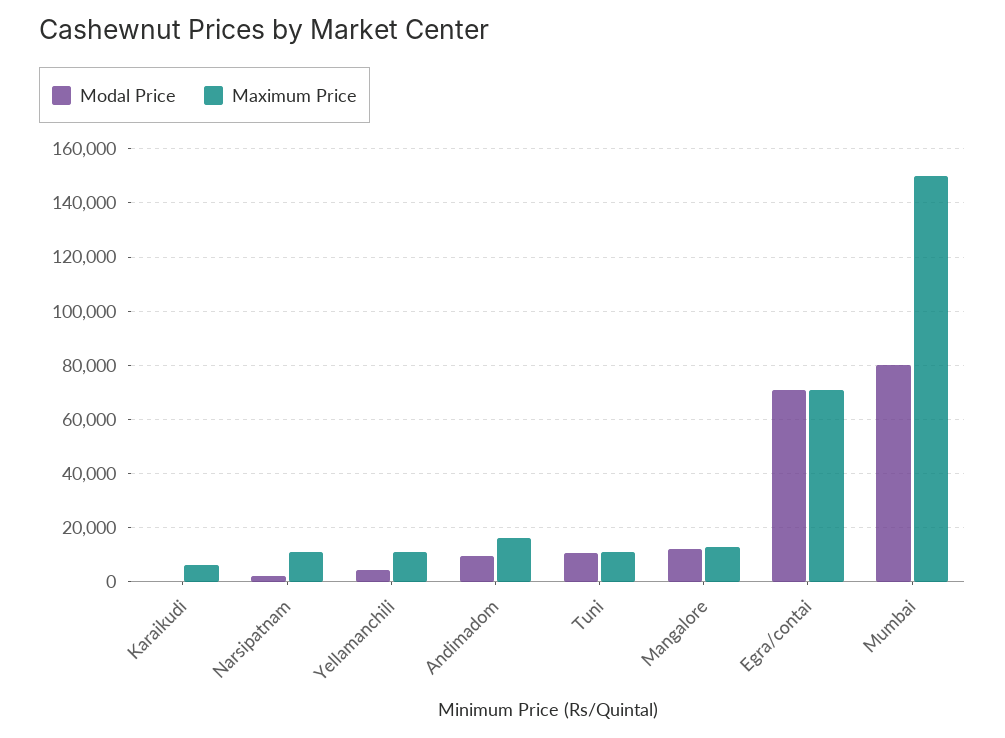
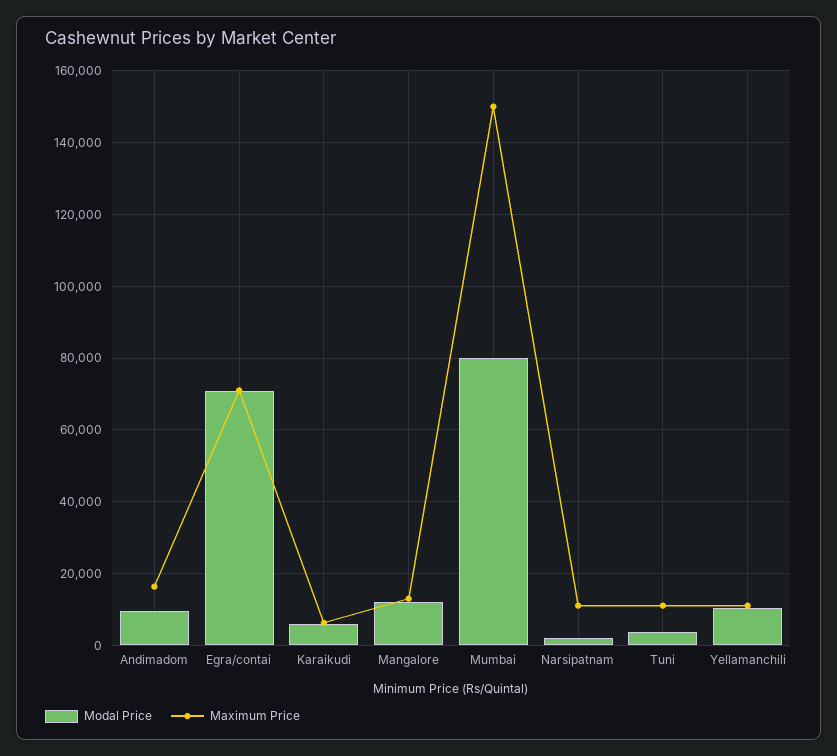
Modal Price, Karaikudi: 0 -> 6000
Modal Price, Yellamanchili: 5000 -> 10000
Modal Price, Tuni: 10000 -> 4000

